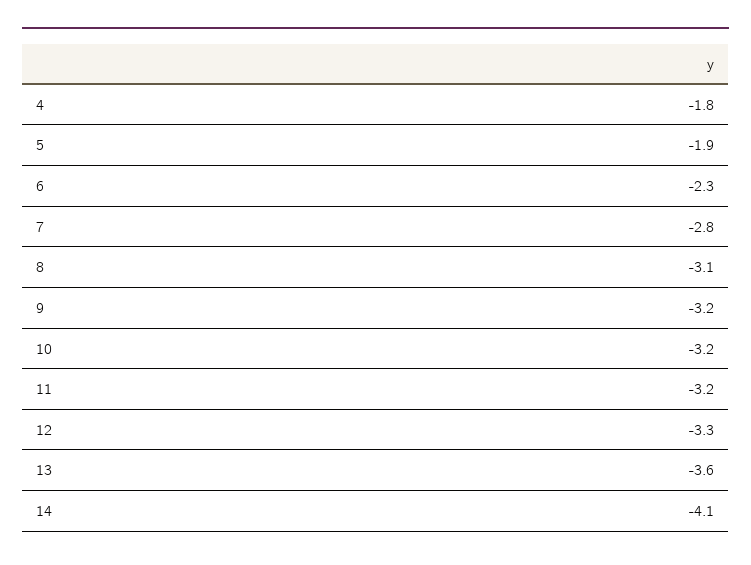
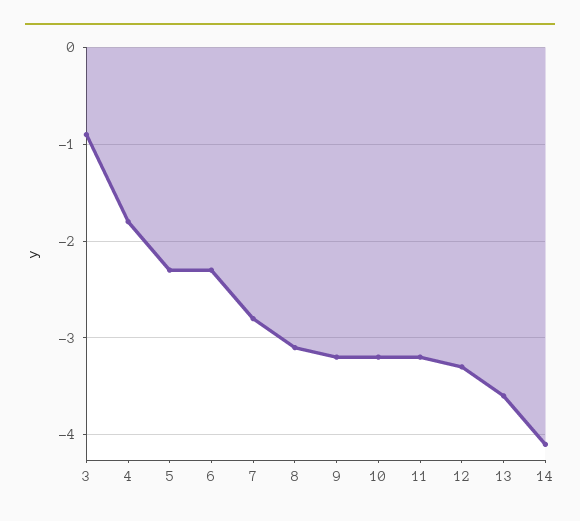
5: -1.9 -> -2.3
3: none -> -0.9

